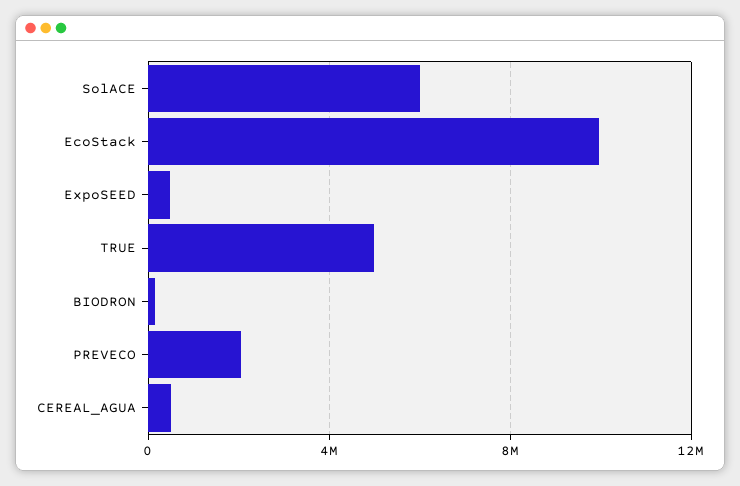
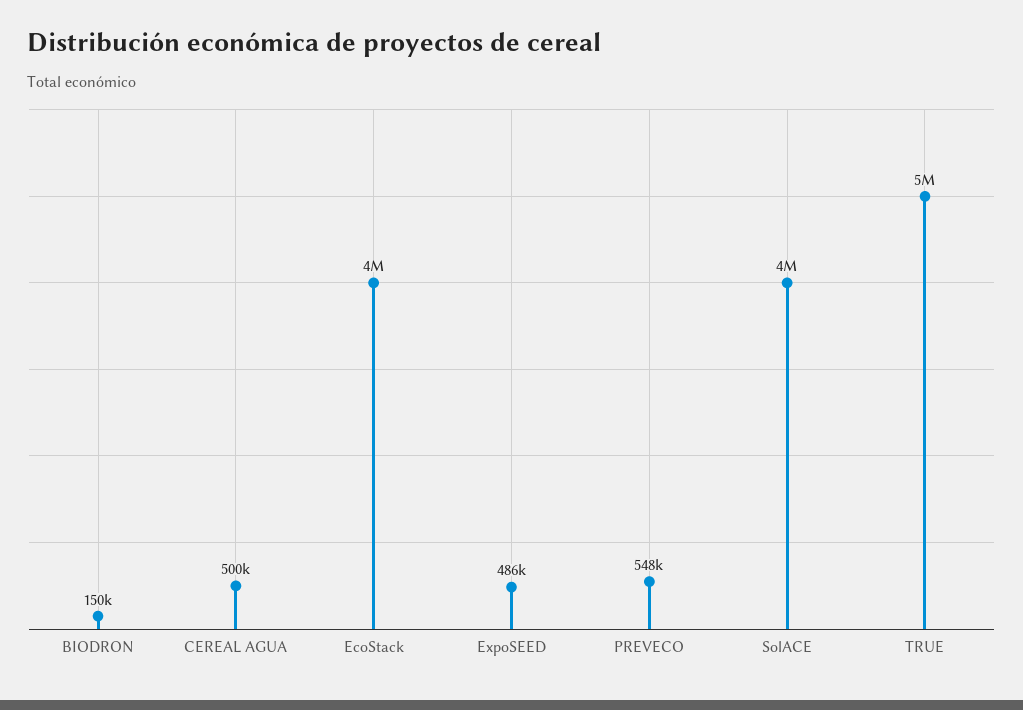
SolACE: 6000000 -> 4000000
EcoStack: 10000000 -> 4000000
PREVECO: 2000000 -> 548000

